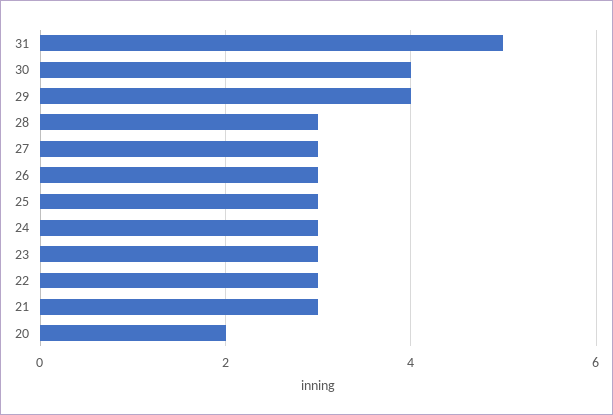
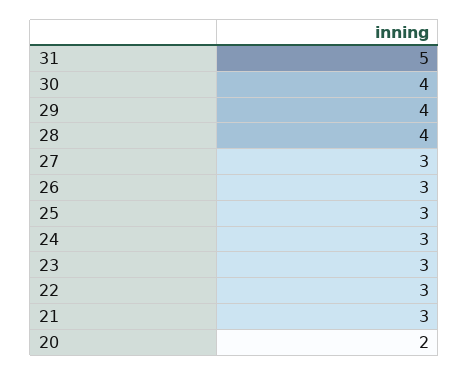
28: 3 -> 4

